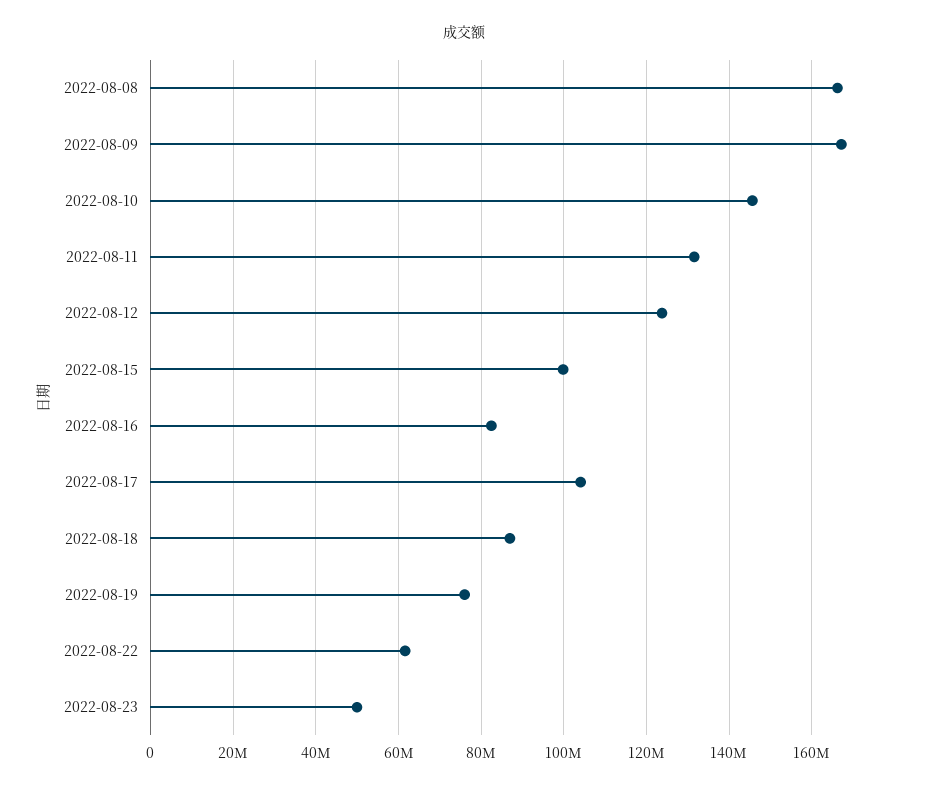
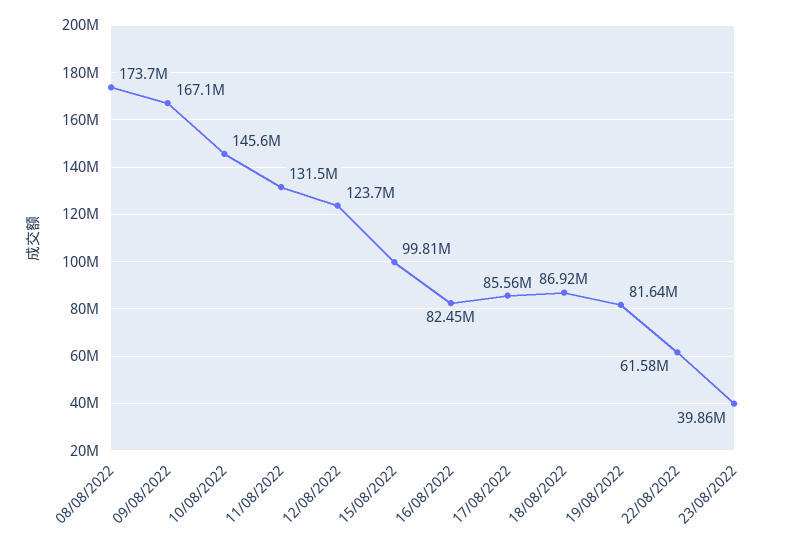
2022-08-08: 166000000 -> 173700000
2022-08-17: 104000000 -> 85560000
2022-08-19: 76000000 -> 81640000
2022-08-23: 50000000 -> 39860000

